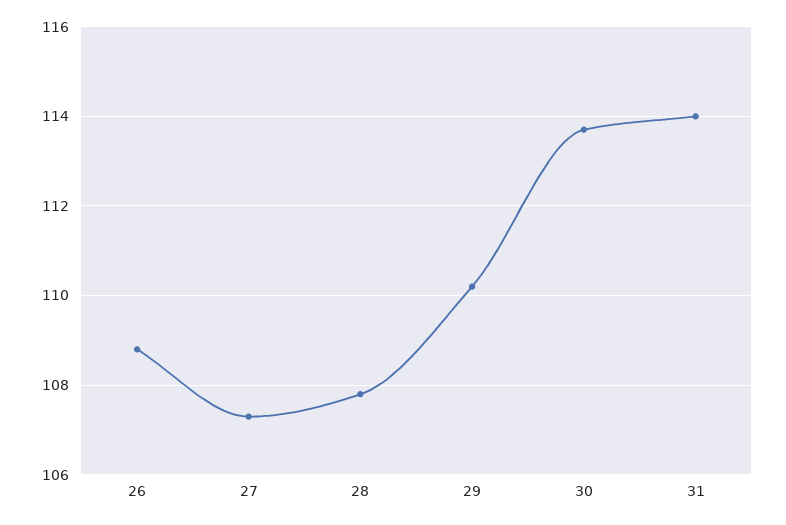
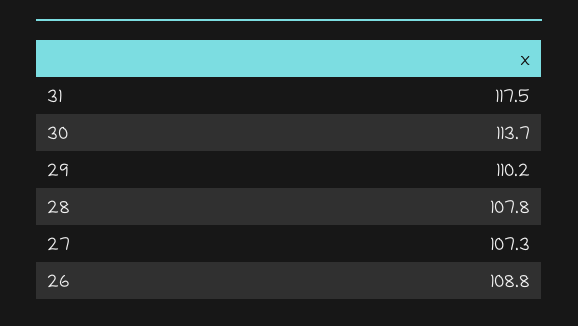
31: 114 -> 117.5

